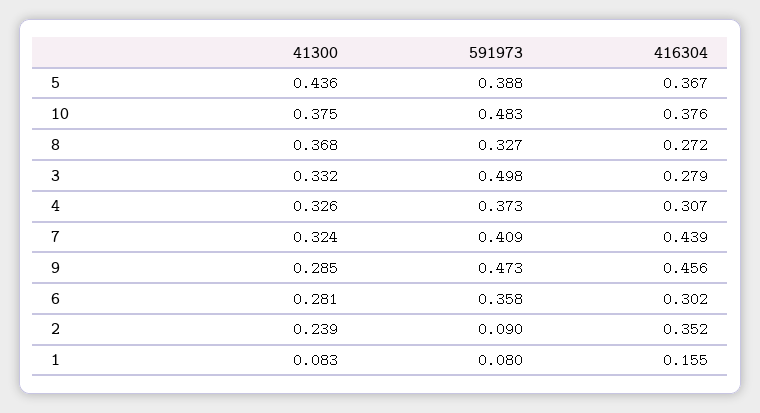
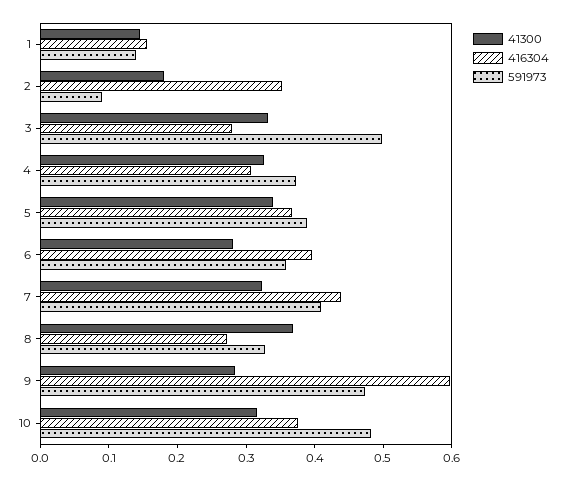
41300, 5: 0.436 -> 0.34
41300, 10: 0.375 -> 0.32
416304, 9: 0.456 -> 0.6
416304, 6: 0.302 -> 0.4
41300, 2: 0.239 -> 0.18
41300, 1: 0.083 -> 0.14
591973, 1: 0.08 -> 0.14

